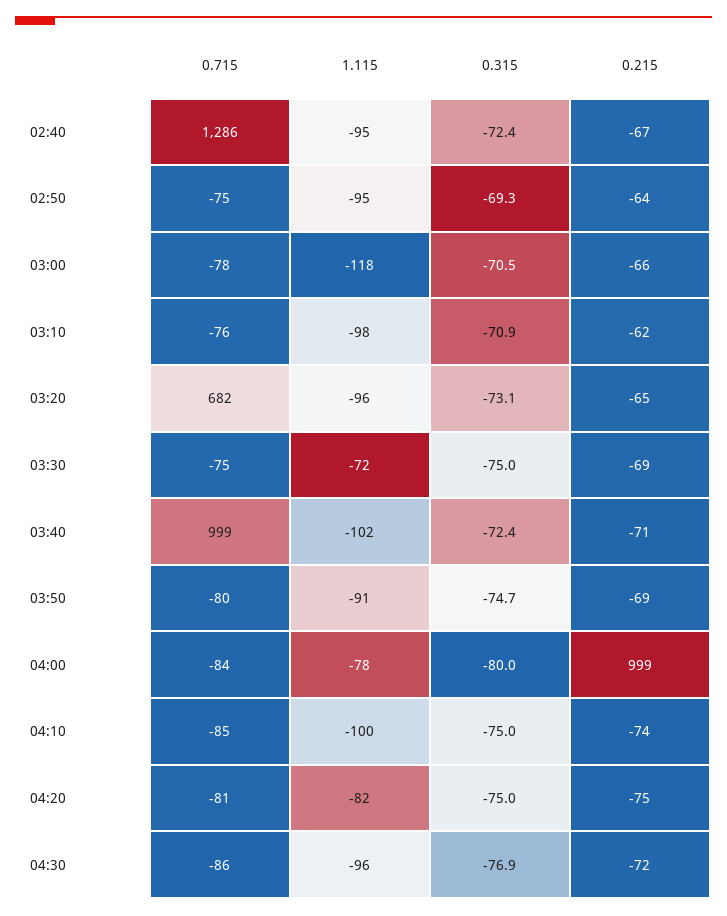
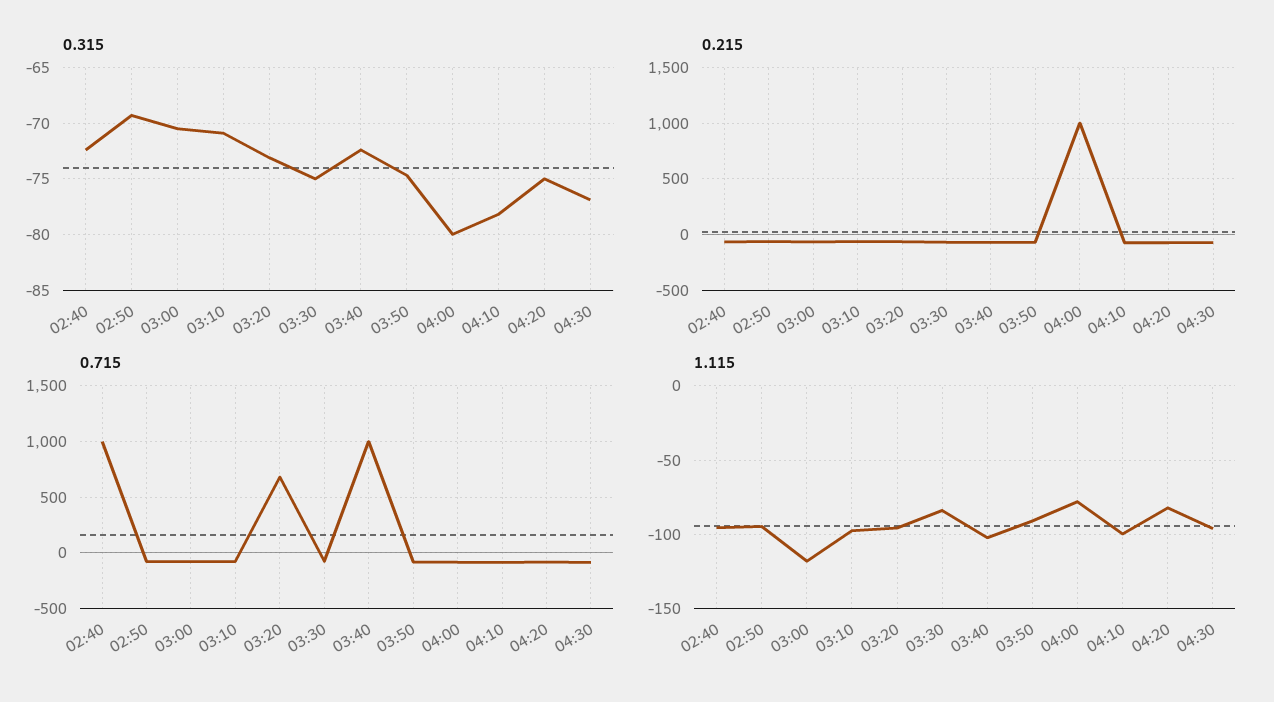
0.715, 02:40: 1286 -> 1000
1.115, 03:30: -72 -> -85
0.315, 04:10: -75 -> -78

